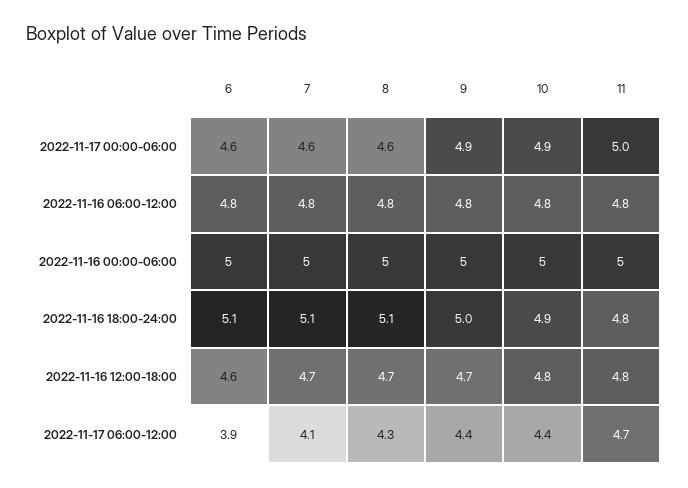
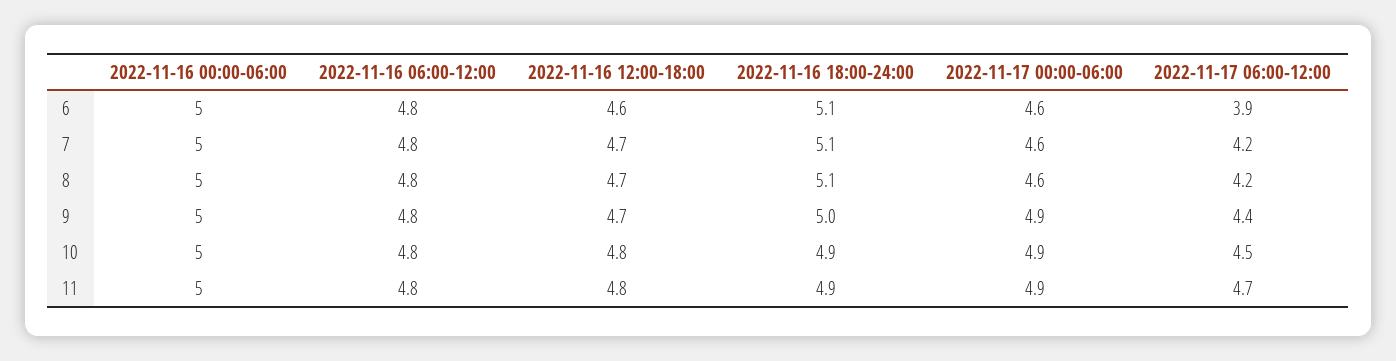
11, 2022-11-17 00:00-06:00: 5 -> 4.9
11, 2022-11-16 18:00-24:00: 4.8 -> 4.9
7, 2022-11-17 06:00-12:00: 4.1 -> 4.2
8, 2022-11-17 06:00-12:00: 4.3 -> 4.2
10, 2022-11-17 06:00-12:00: 4.4 -> 4.5

